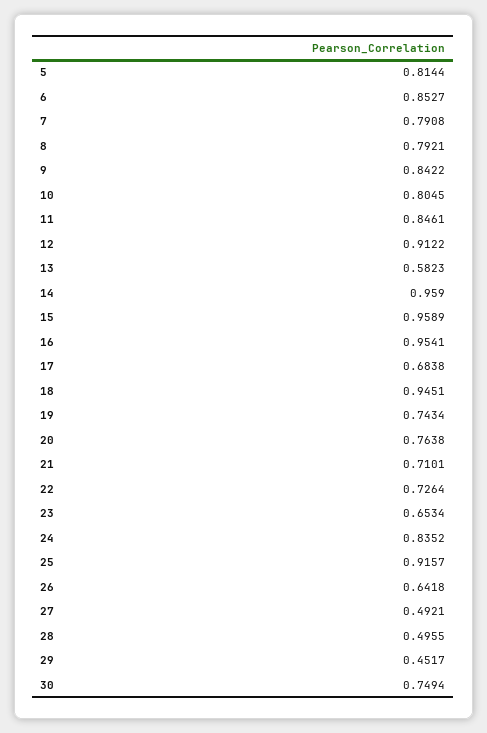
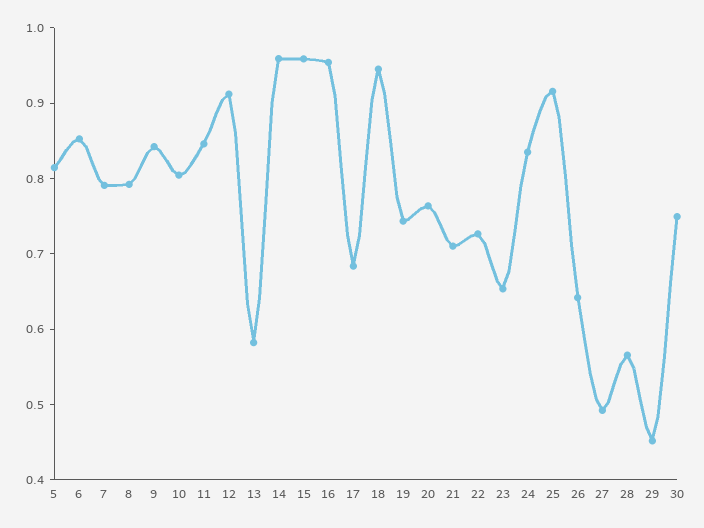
28: 0.4955 -> 0.56

